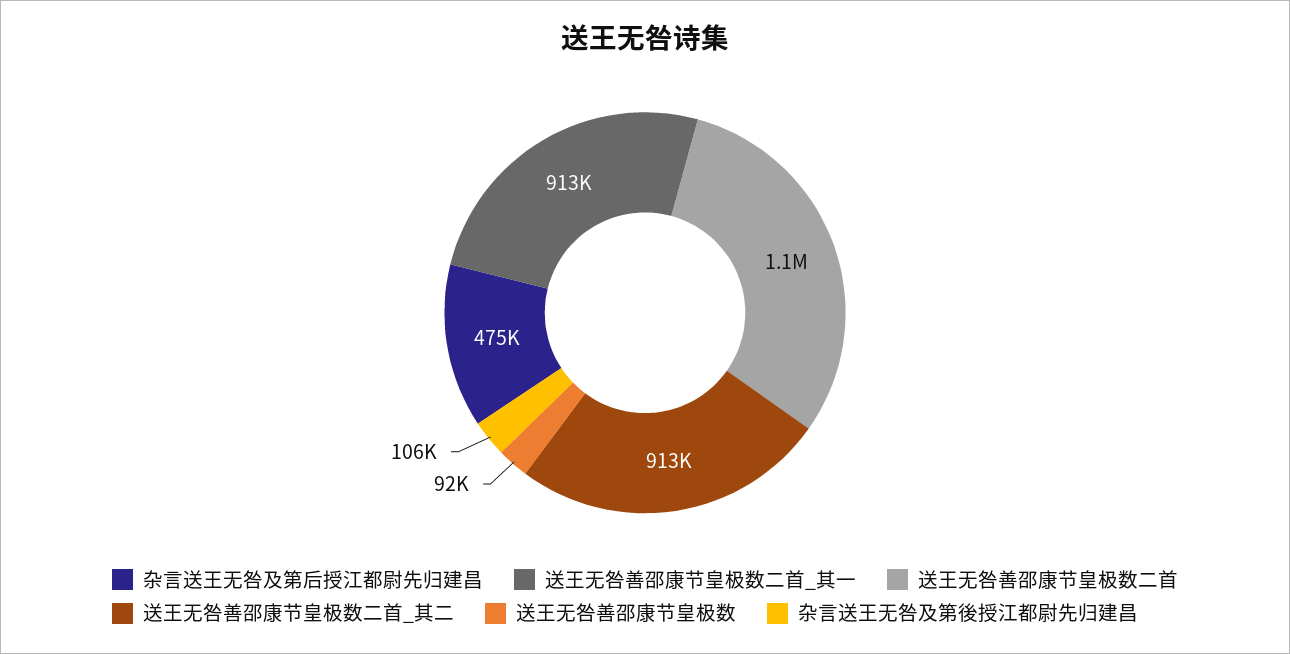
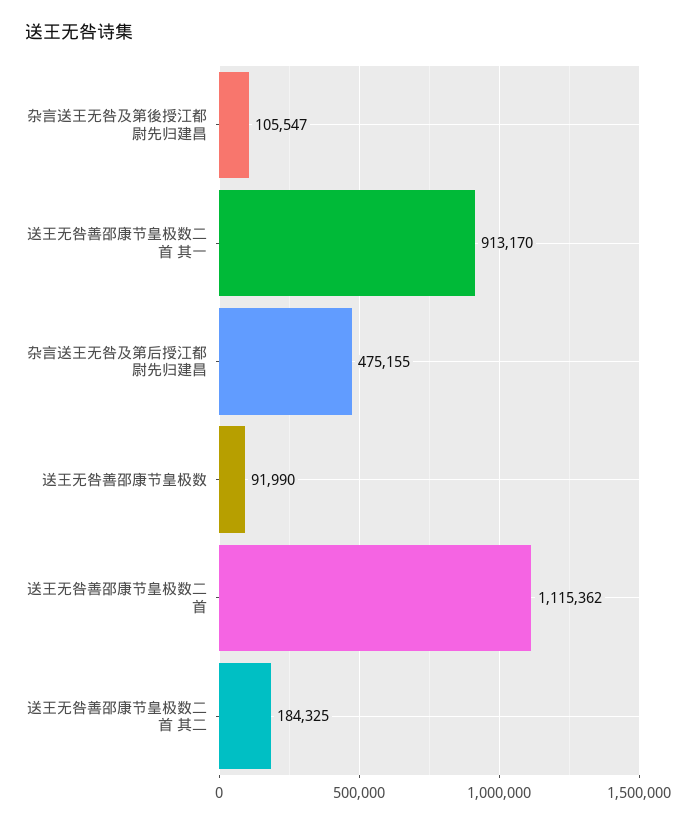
送王无咎善邵康节皇极数二首_其二: 913000 -> 184325

